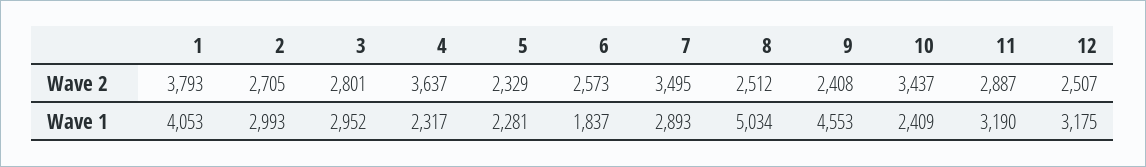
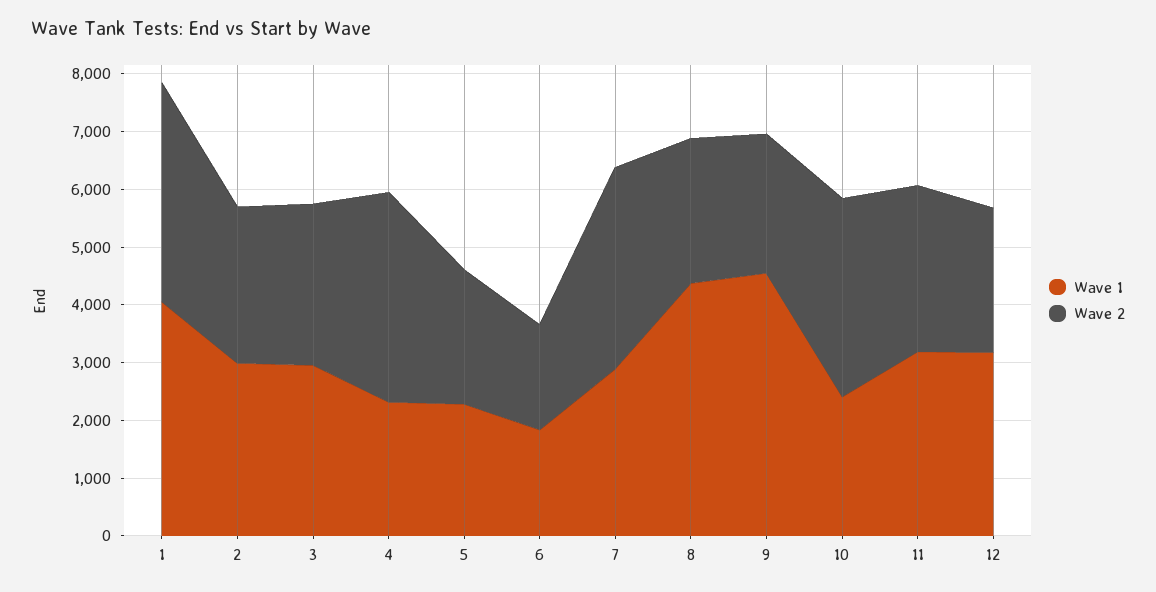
Wave 2, 6: 2573 -> 1800
Wave 1, 8: 5034 -> 4400

